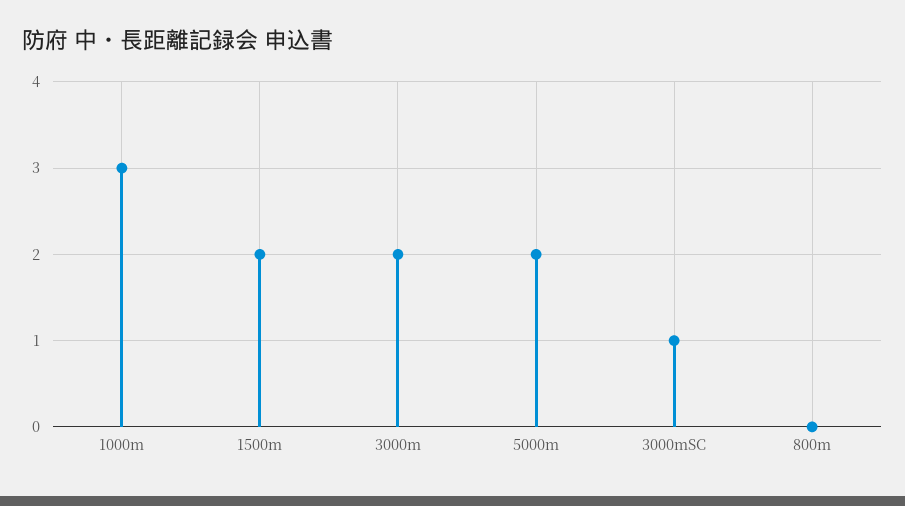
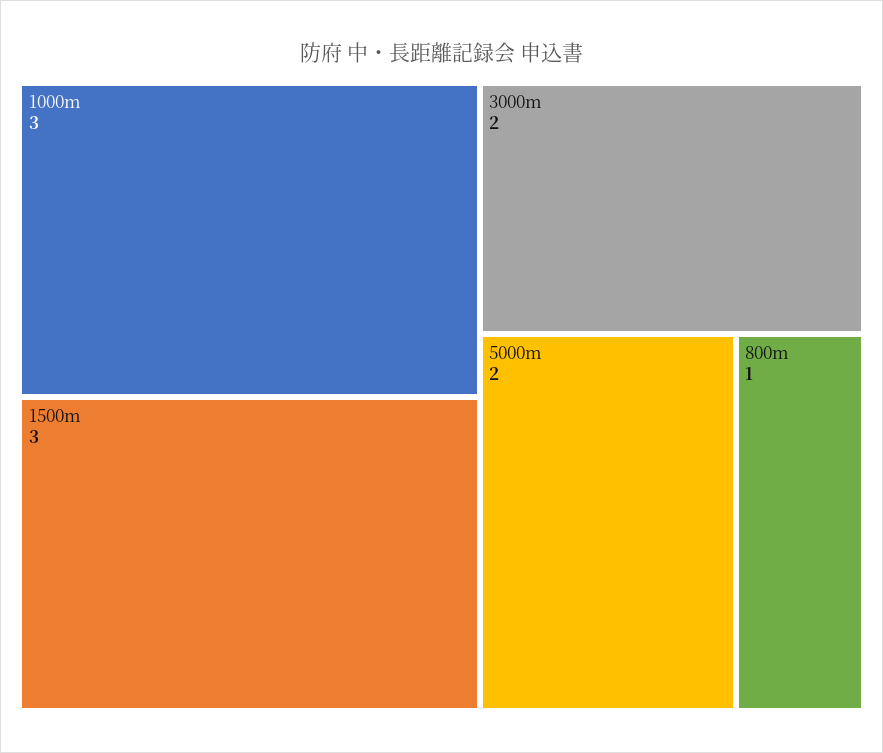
1500m: 2 -> 3
3000mSC: 1 -> none
800m: 0 -> 1

